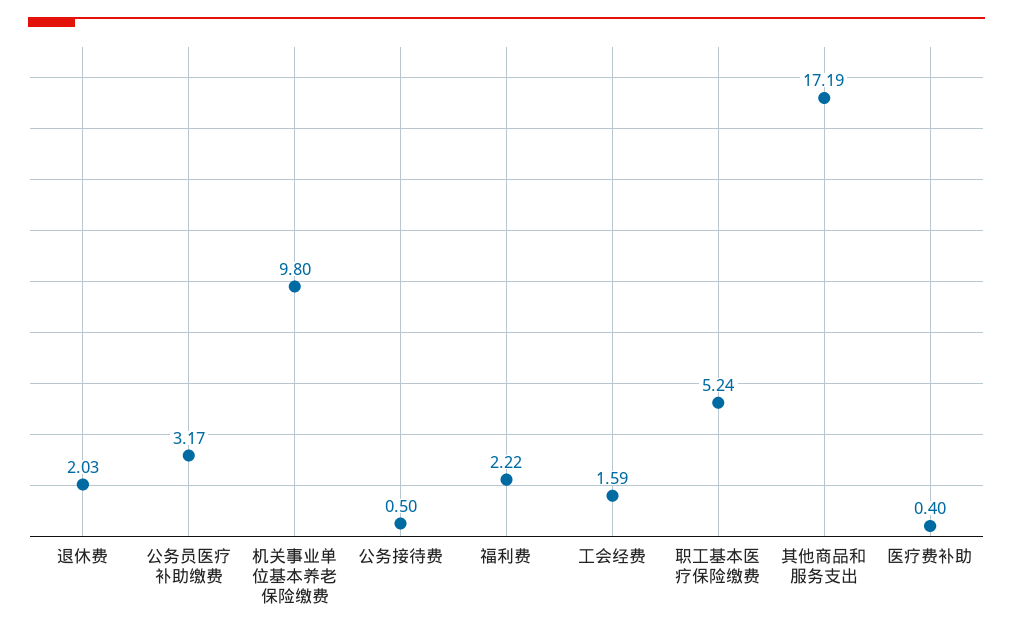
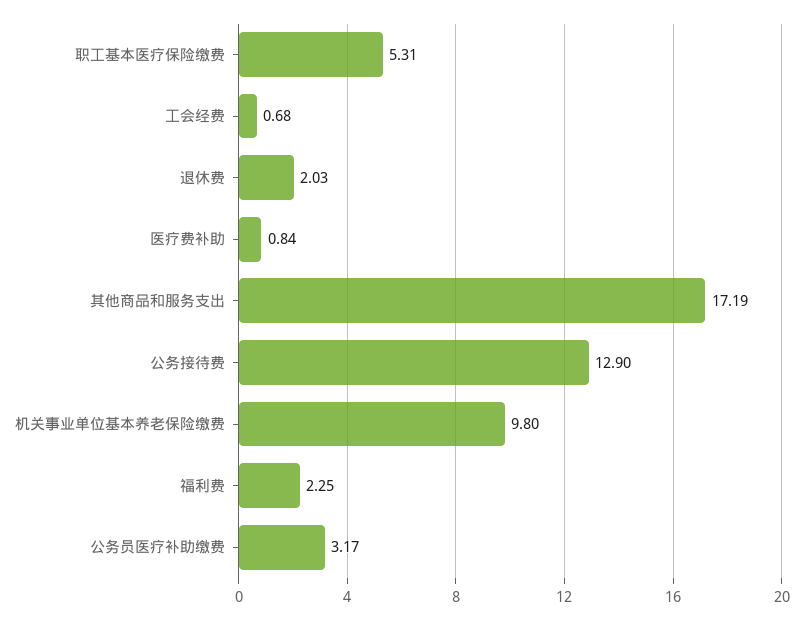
公务接待费: 0.5 -> 12.9
福利费: 2.22 -> 2.25
工会经费: 1.59 -> 0.68
职工基本医疗保险缴费: 5.24 -> 5.31
医疗费补助: 0.4 -> 0.84

